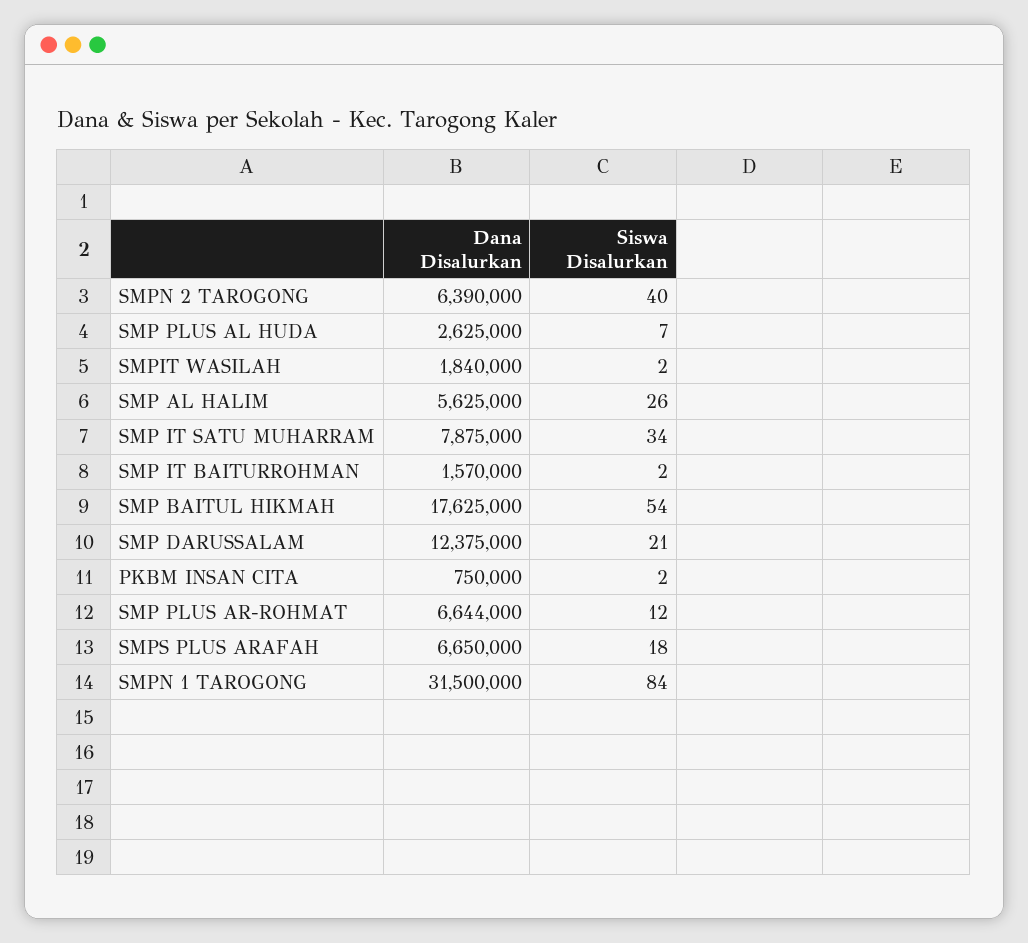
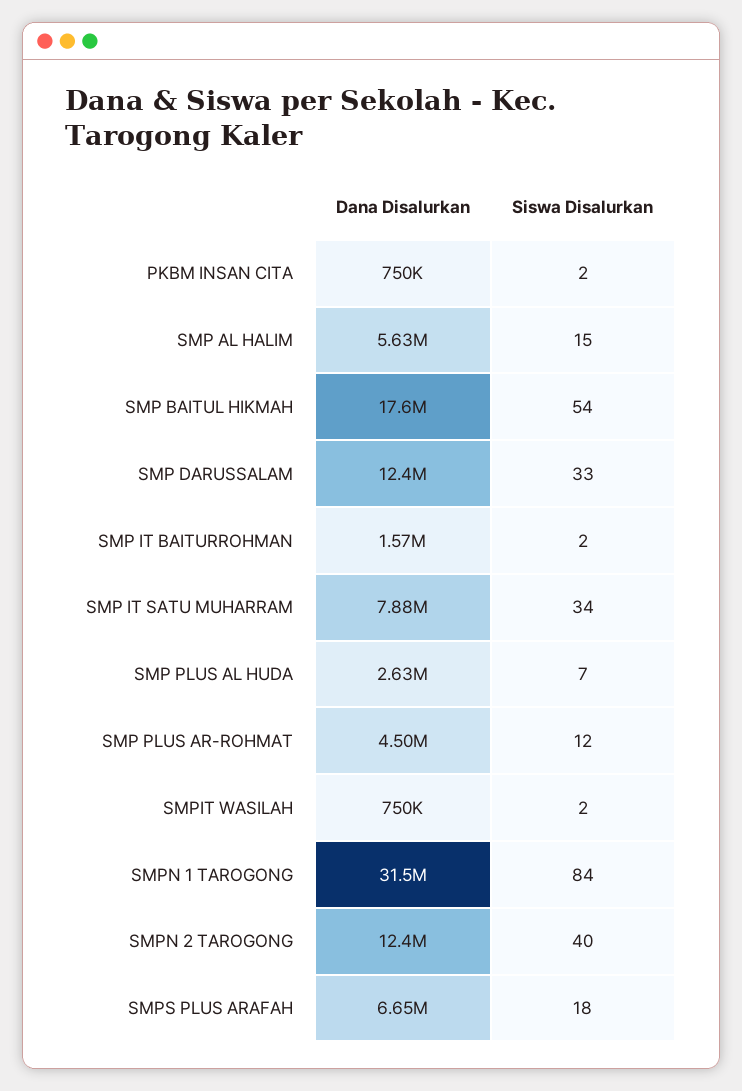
Dana Disalurkan, SMPN 2 TAROGONG: 6390000 -> 12400000
Dana Disalurkan, SMPIT WASILAH: 1840000 -> 750000
Siswa Disalurkan, SMP AL HALIM: 26 -> 15
Siswa Disalurkan, SMP DARUSSALAM: 21 -> 33
Dana Disalurkan, SMP PLUS AR-ROHMAT: 6644000 -> 4500000

